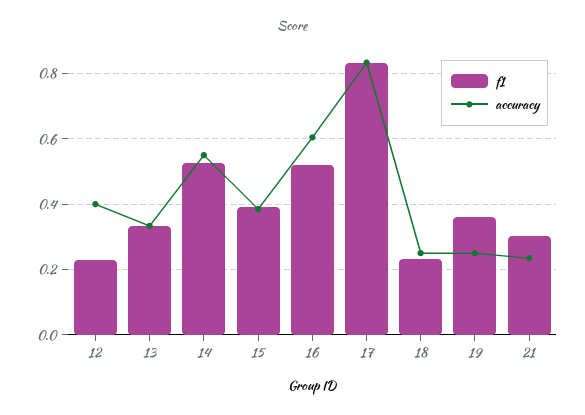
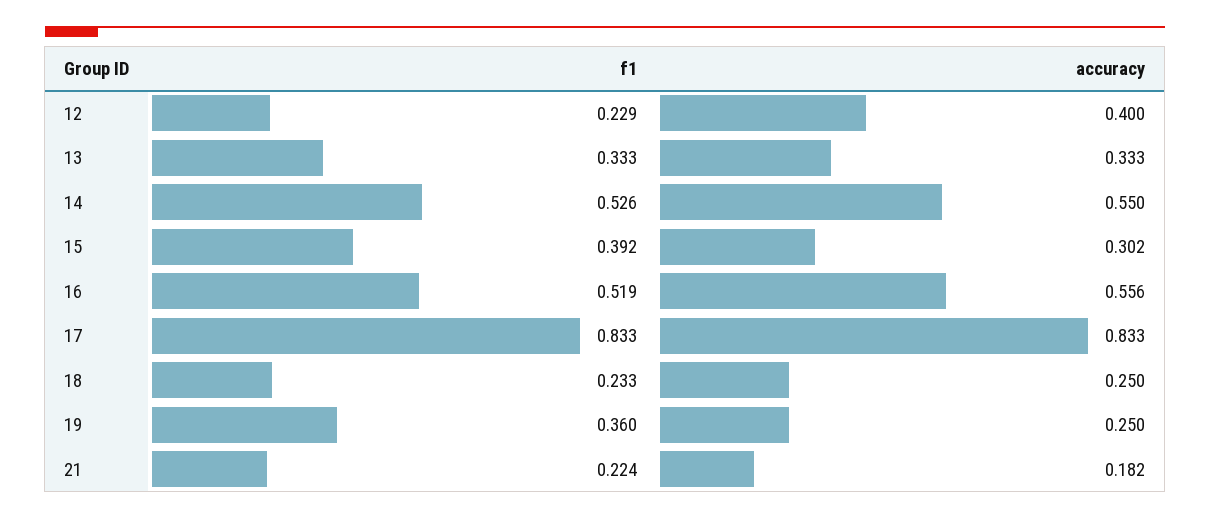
accuracy, 15: 0.38 -> 0.302
accuracy, 16: 0.6 -> 0.556
f1, 21: 0.3 -> 0.224
accuracy, 21: 0.24 -> 0.182

